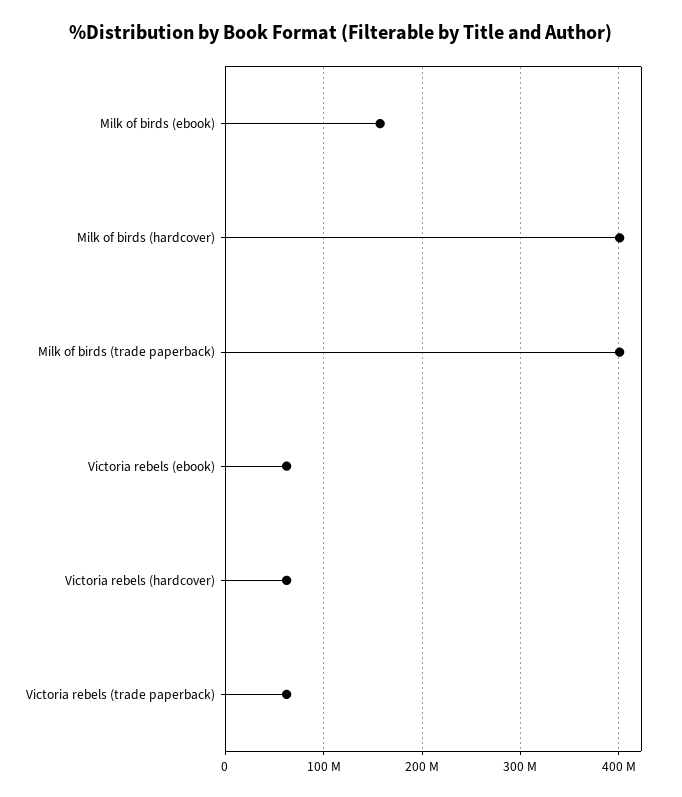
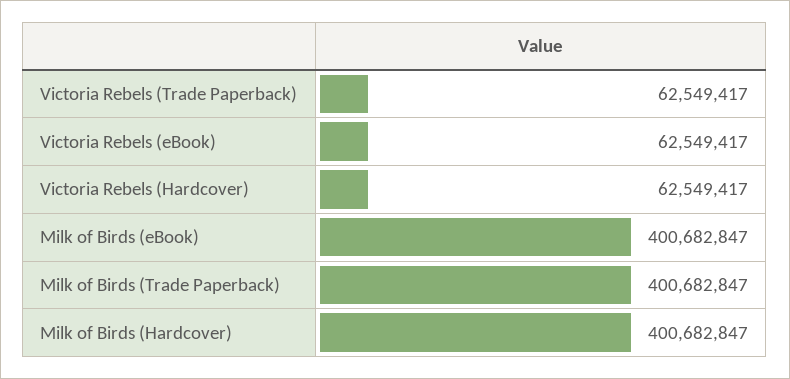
Milk of birds (ebook): 160000000 -> 400682847

